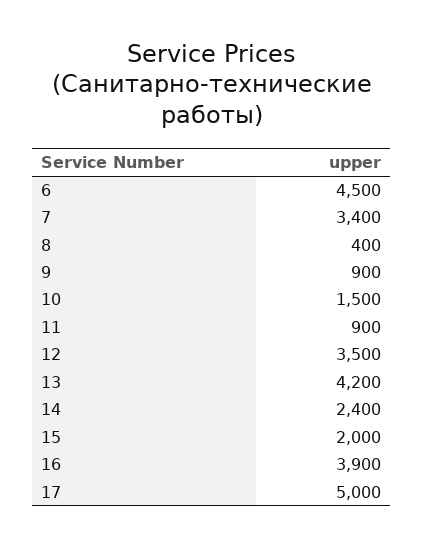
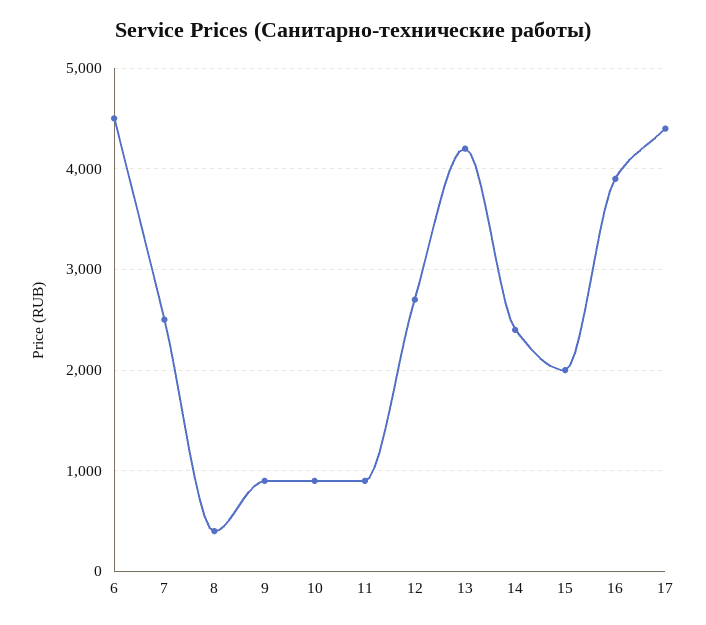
7: 3400 -> 2500
10: 1500 -> 900
12: 3500 -> 2700
17: 5000 -> 4400

